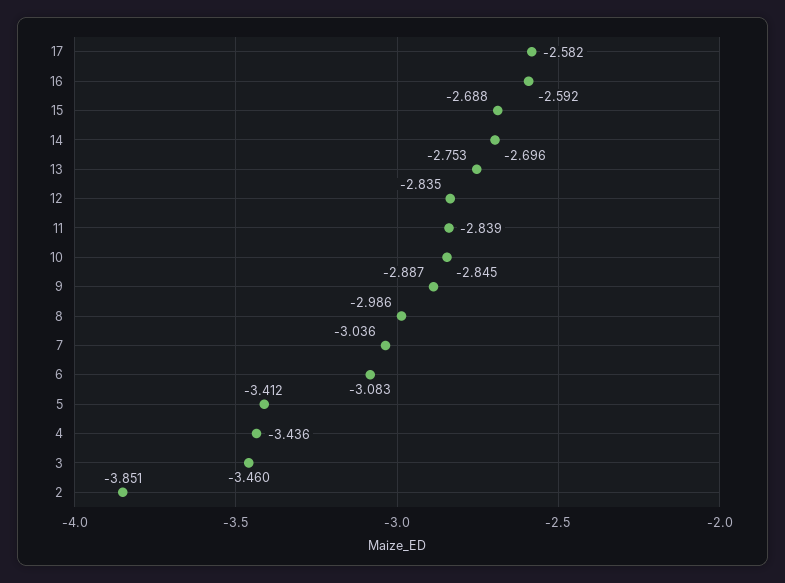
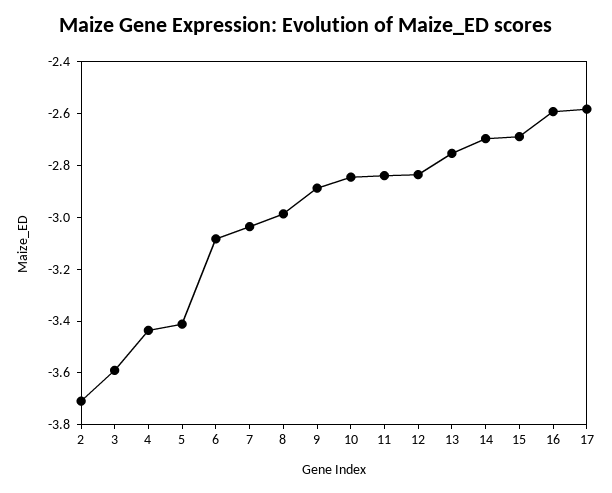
3: -3.46 -> -3.6
2: -3.851 -> -3.7

